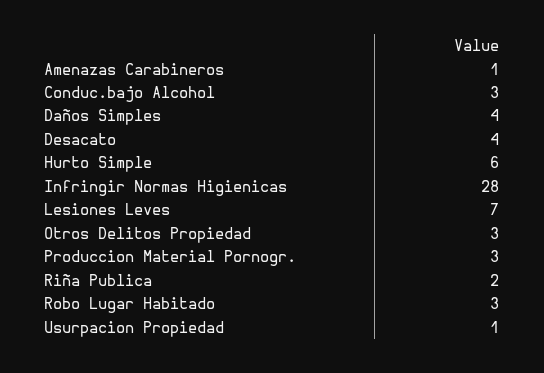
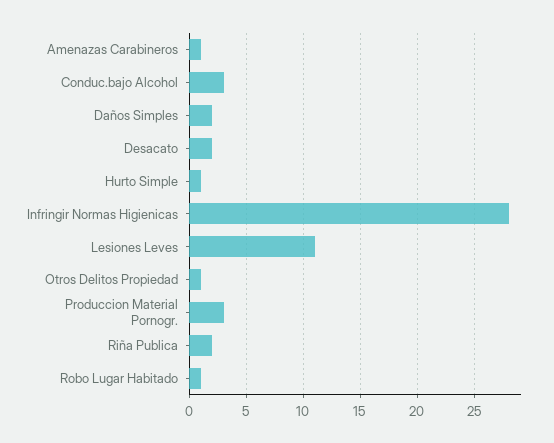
Daños Simples: 4 -> 2
Desacato: 4 -> 2
Hurto Simple: 6 -> 1
Lesiones Leves: 7 -> 11
Otros Delitos Propiedad: 3 -> 1
Robo Lugar Habitado: 3 -> 1
Usurpacion Propiedad: 1 -> none

